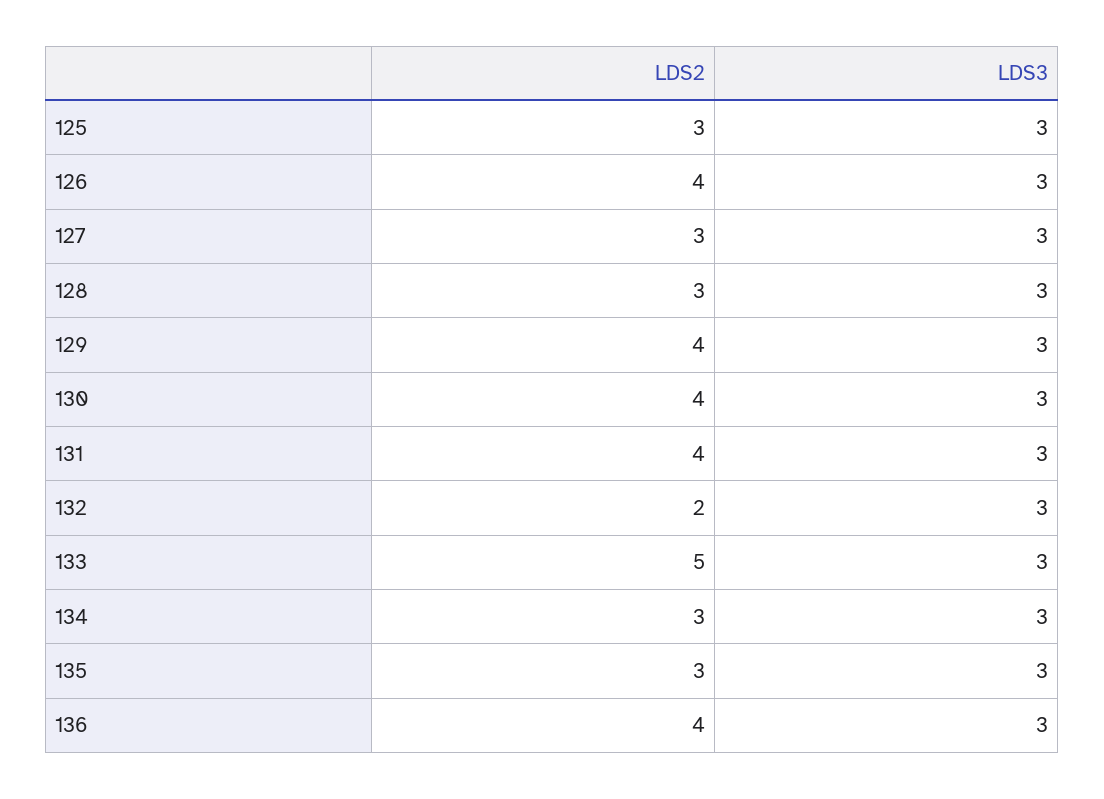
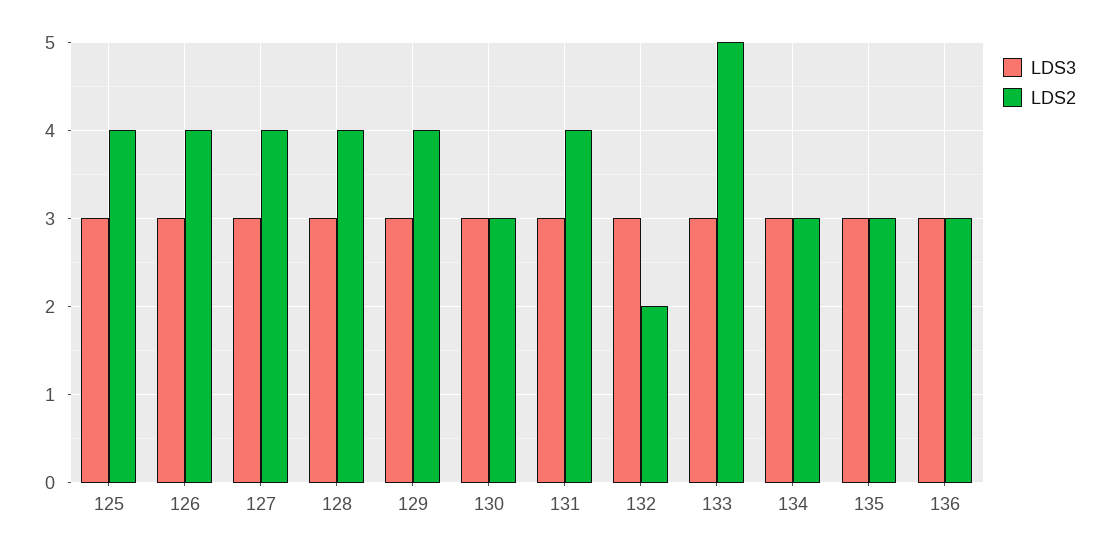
LDS2, 125: 3 -> 4
LDS2, 127: 3 -> 4
LDS2, 128: 3 -> 4
LDS2, 130: 4 -> 3
LDS2, 136: 4 -> 3

